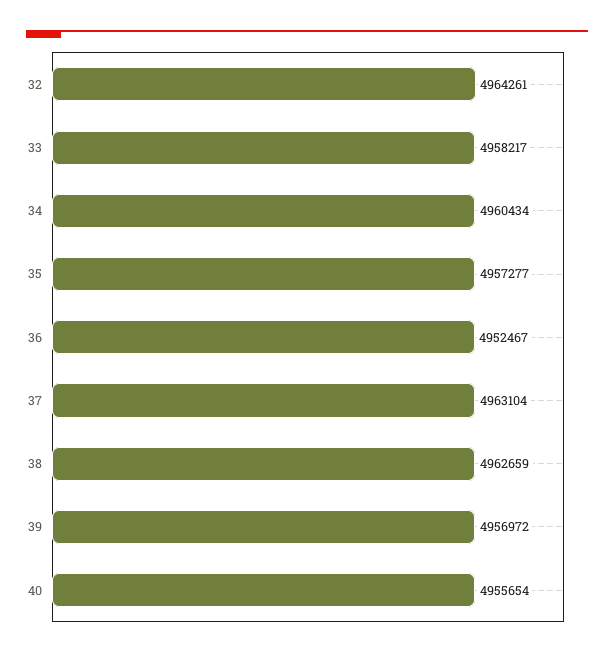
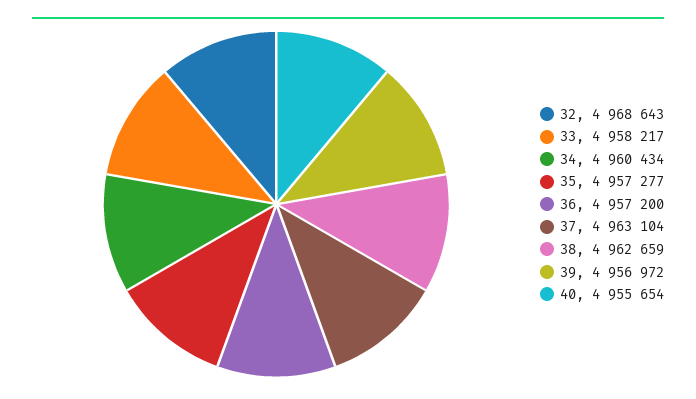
32: 4964261 -> 4968643
36: 4952467 -> 4957200

